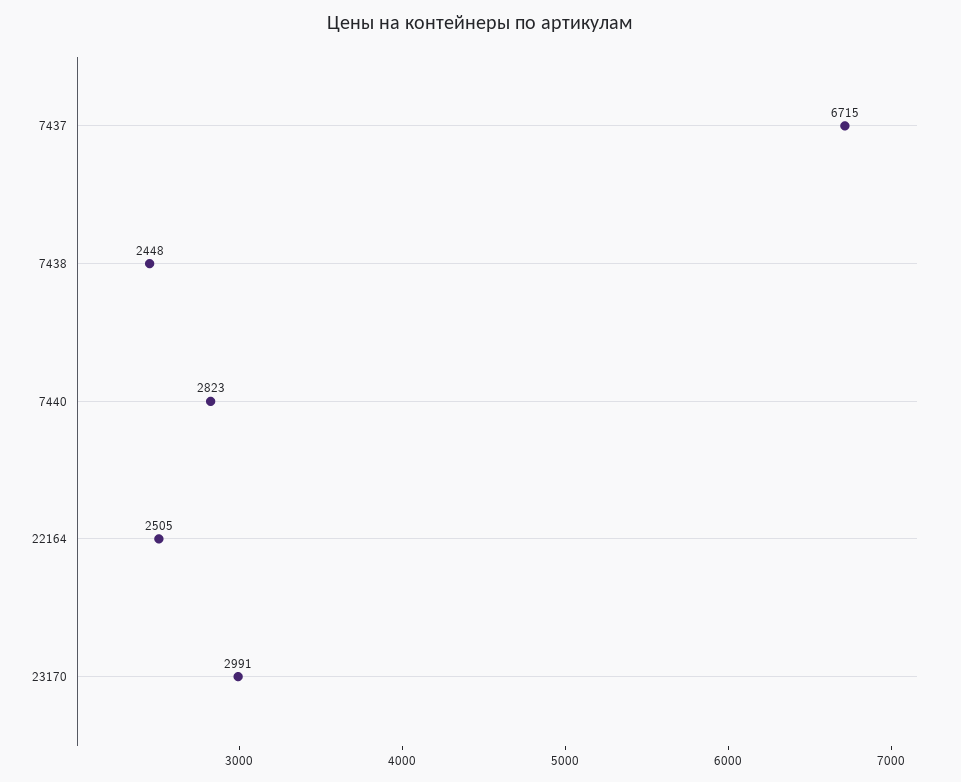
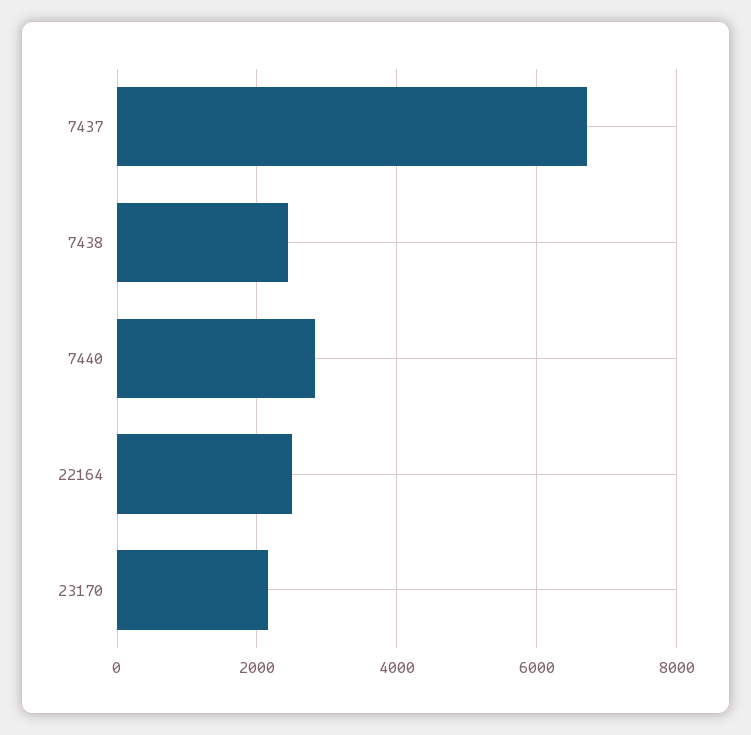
23170: 2991 -> 2200

